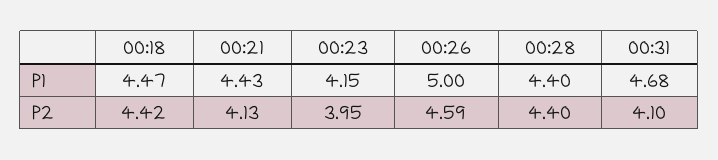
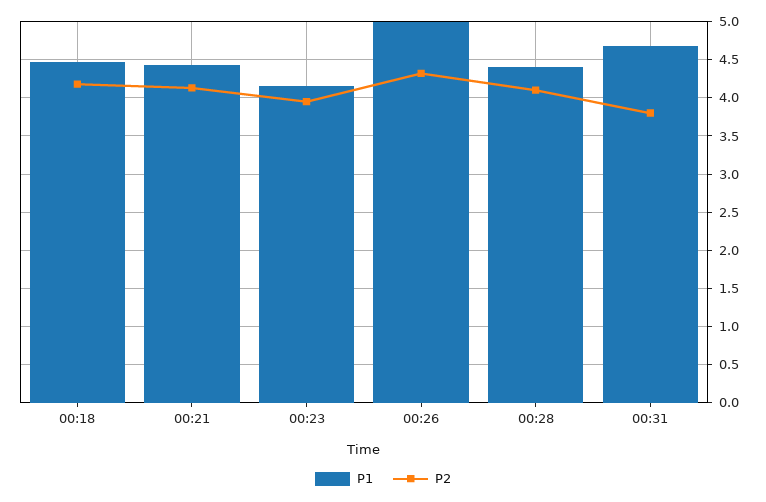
P2, 00:18: 4.42 -> 4.2
P2, 00:26: 4.59 -> 4.3
P2, 00:28: 4.4 -> 4.1
P2, 00:31: 4.1 -> 3.8

